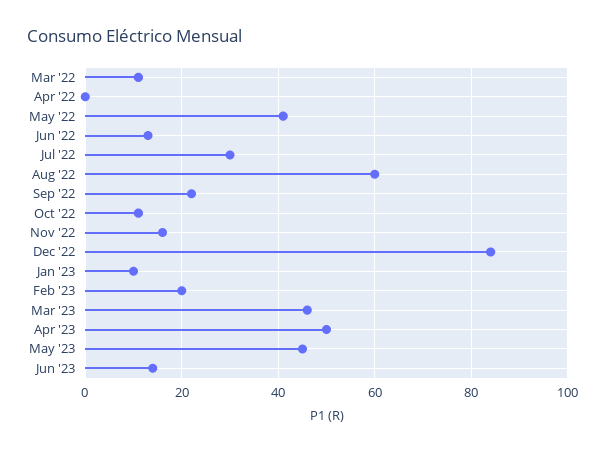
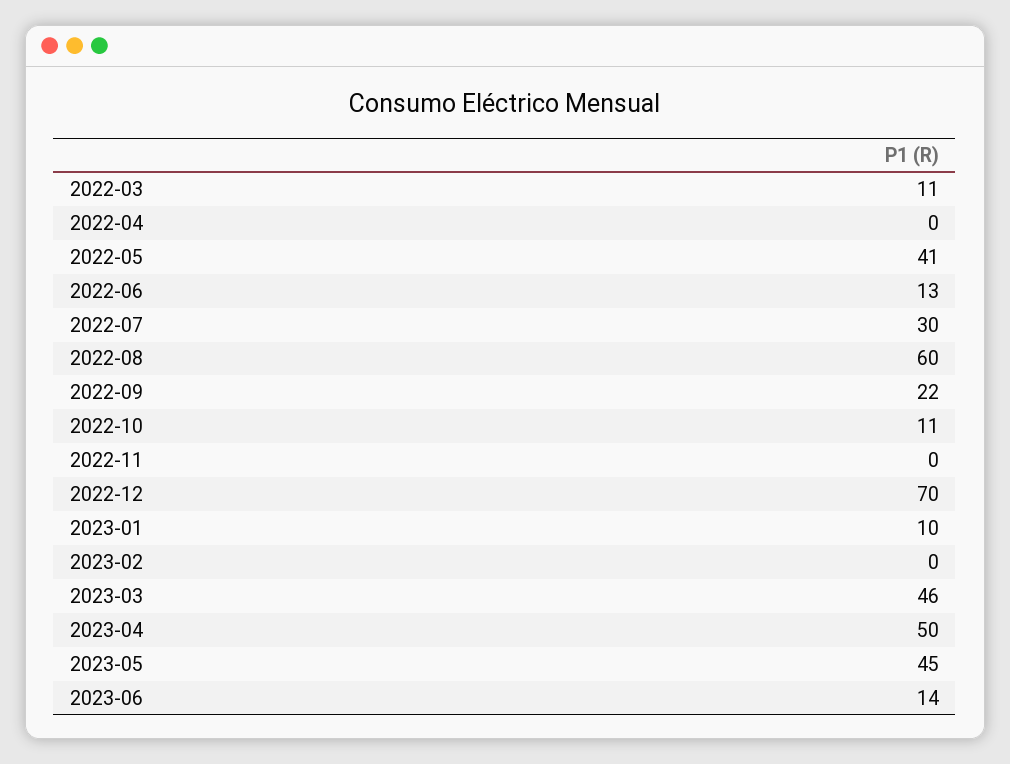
Nov '22: 15 -> 0
Dec '22: 85 -> 70
Feb '23: 20 -> 0

